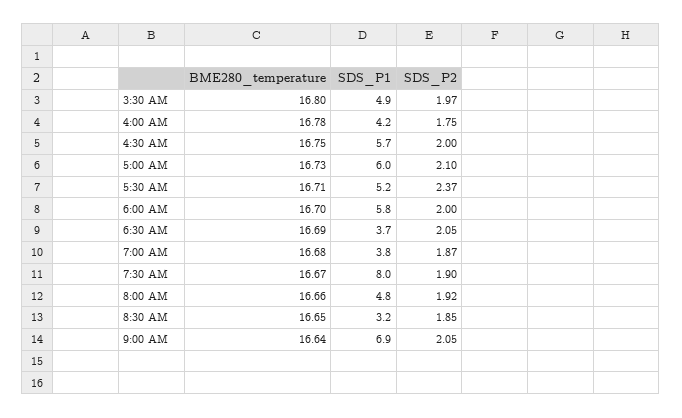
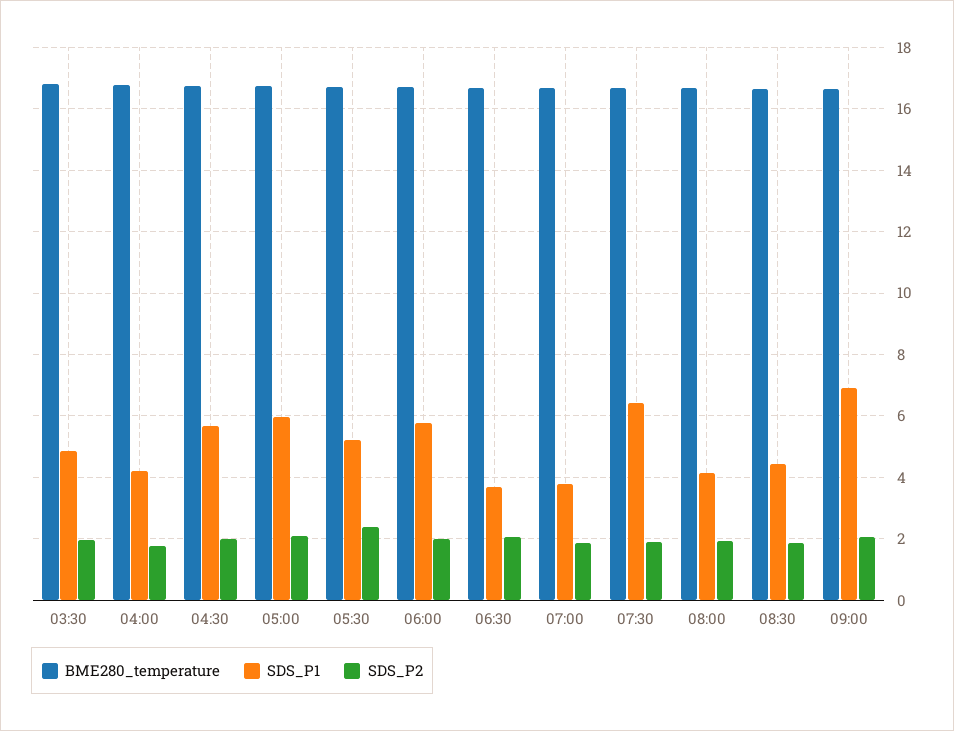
SDS_P1, 7:30 AM: 8 -> 6.4
SDS_P1, 8:00 AM: 4.8 -> 4.2
SDS_P1, 8:30 AM: 3.2 -> 4.4

